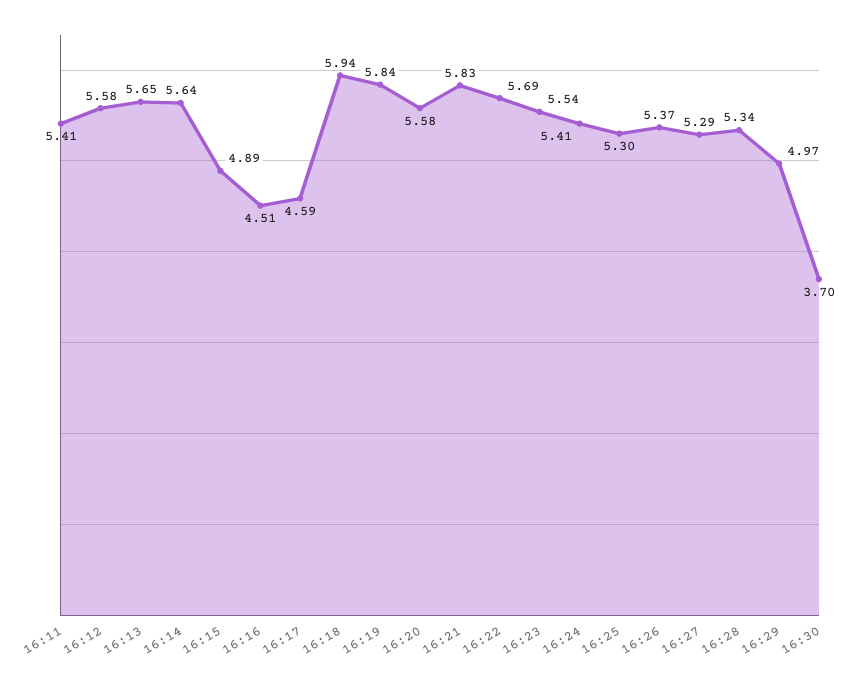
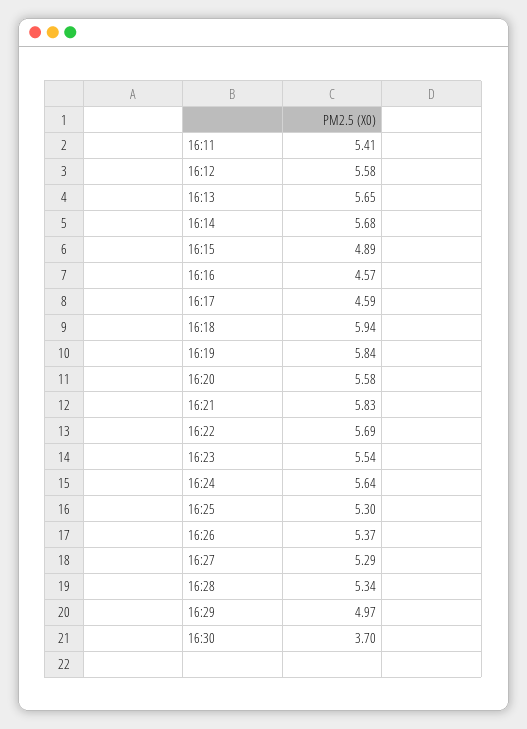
16:14: 5.64 -> 5.68
16:16: 4.51 -> 4.57
16:24: 5.41 -> 5.64

